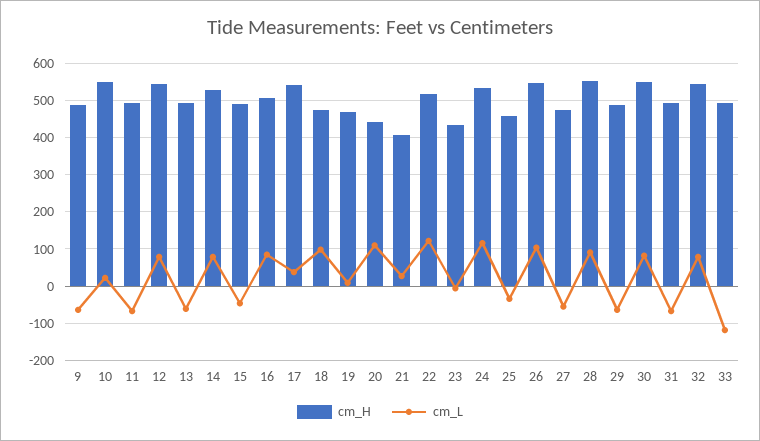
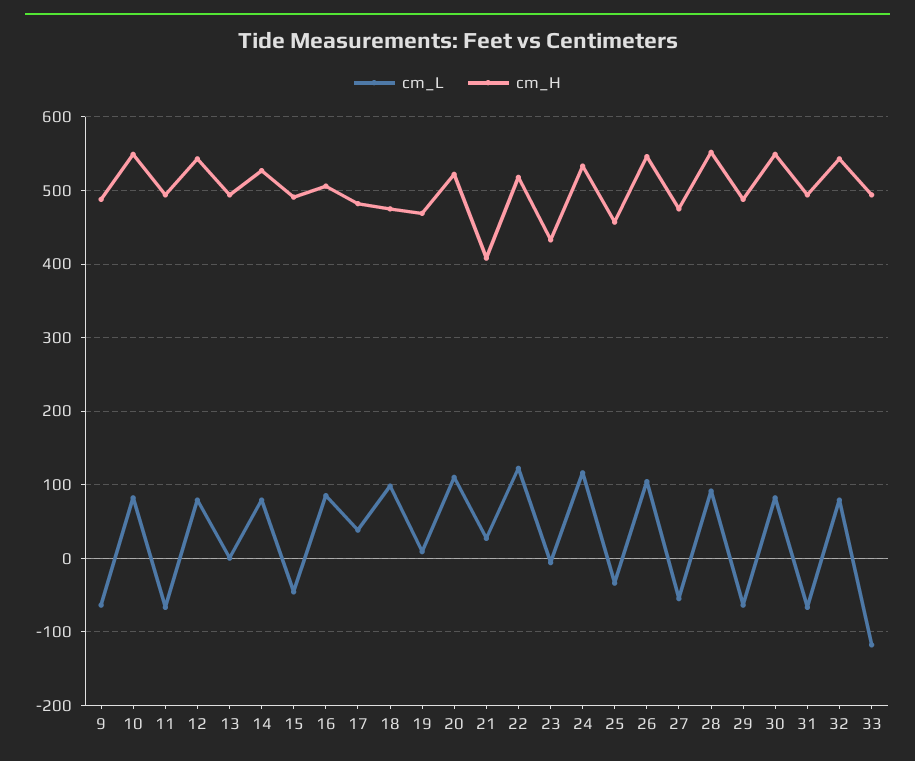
cm_L, 10: 20 -> 80
cm_L, 13: -60 -> 0
cm_H, 17: 540 -> 480
cm_H, 20: 440 -> 520

